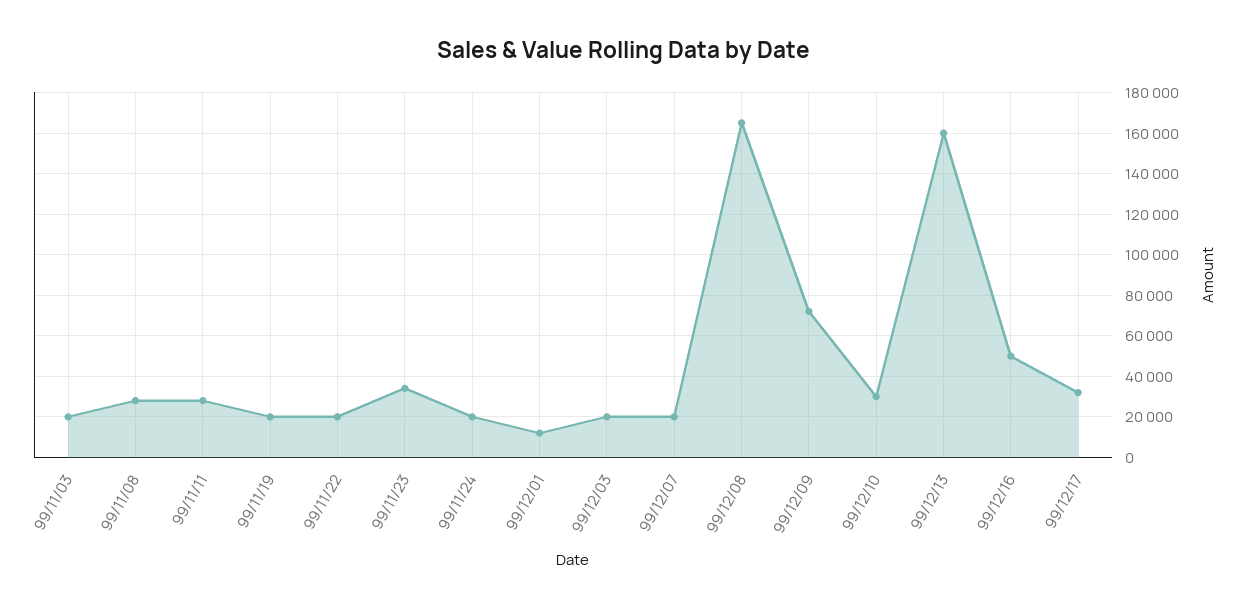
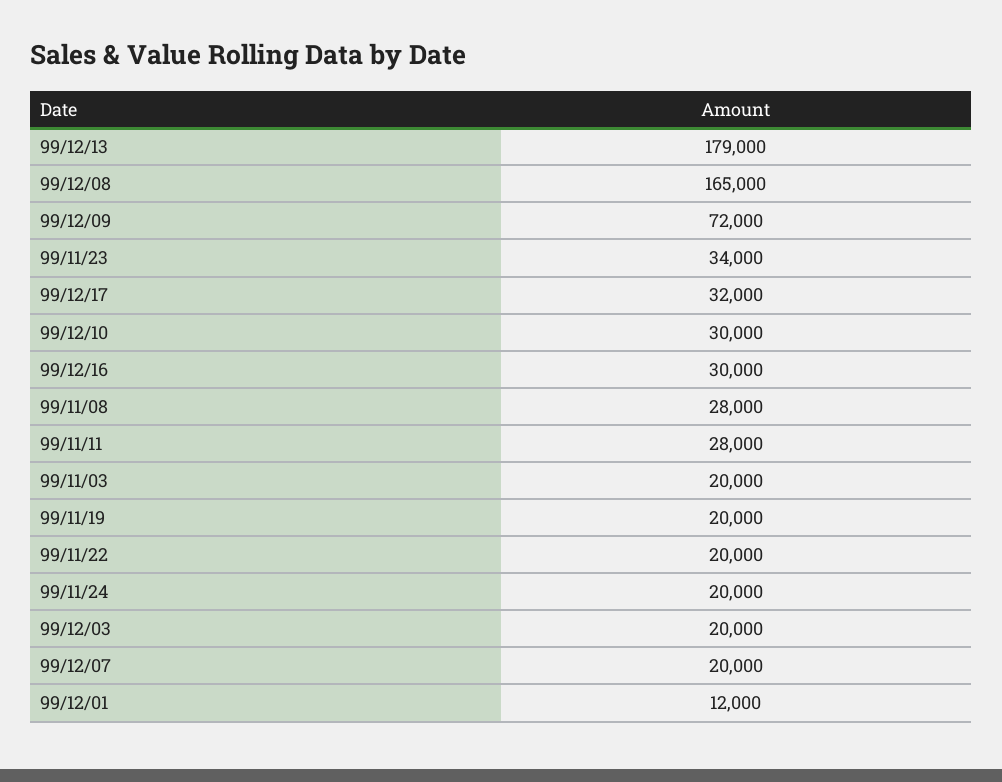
99/12/13: 160000 -> 179000
99/12/16: 50000 -> 30000

